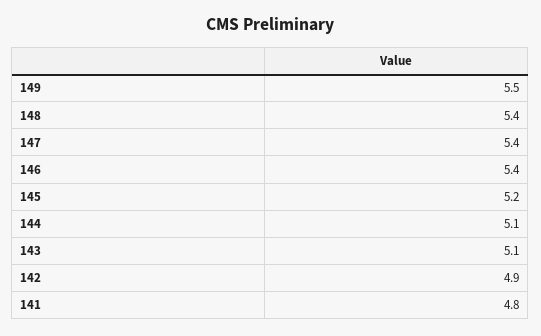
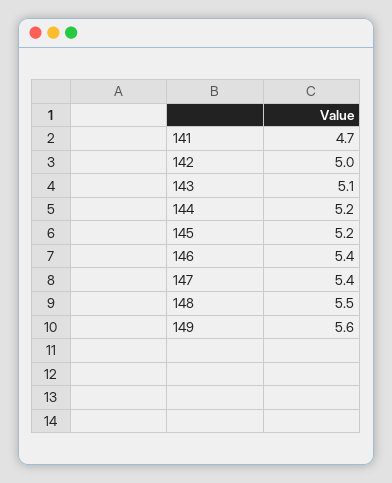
149: 5.5 -> 5.6
148: 5.4 -> 5.5
144: 5.1 -> 5.2
142: 4.9 -> 5
141: 4.8 -> 4.7

